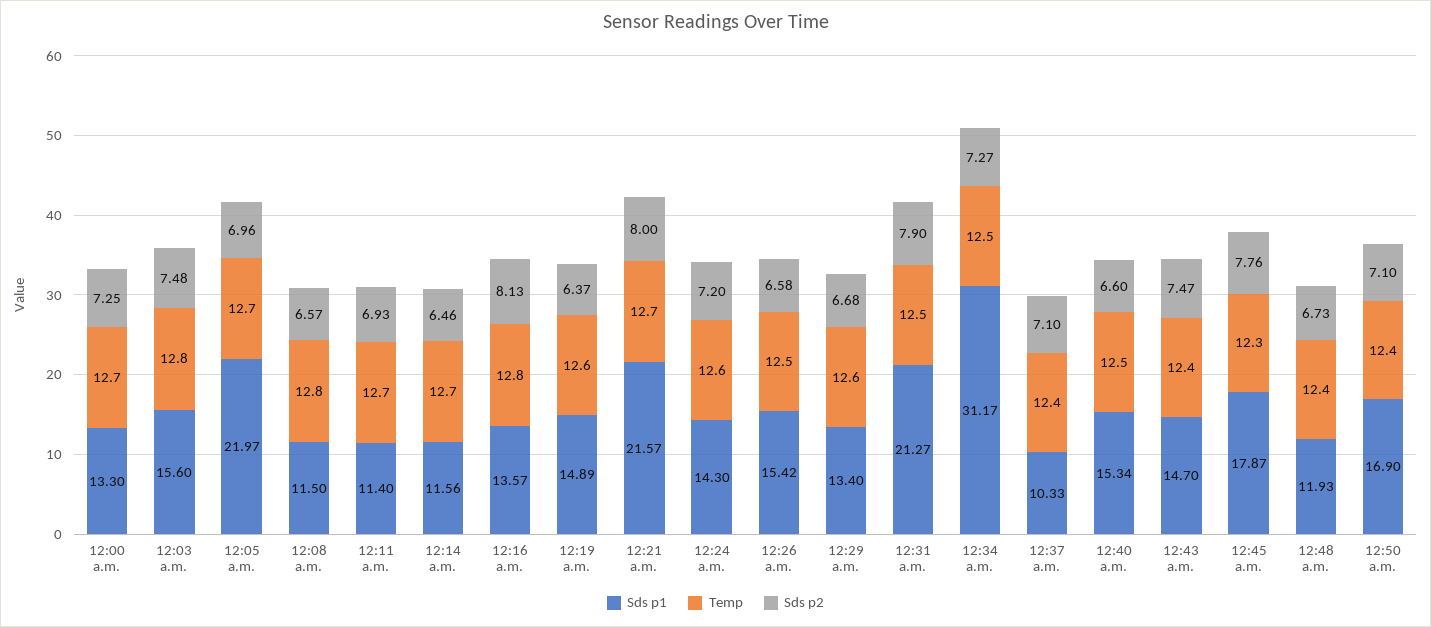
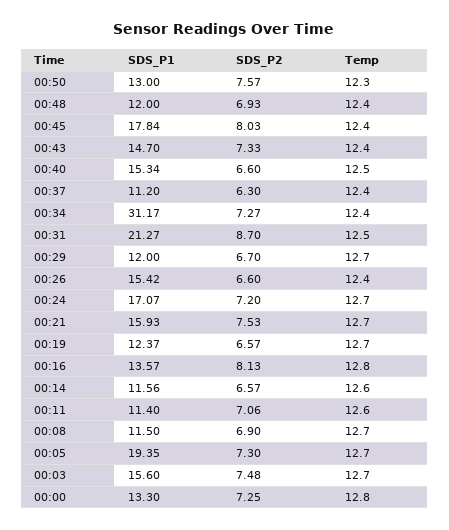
Temp, 12:00 a.m.: 12.7 -> 12.8
Temp, 12:03 a.m.: 12.8 -> 12.7
Sds p1, 12:05 a.m.: 21.97 -> 19.35
Sds p2, 12:05 a.m.: 6.96 -> 7.3
Temp, 12:08 a.m.: 12.8 -> 12.7
Sds p2, 12:08 a.m.: 6.57 -> 6.9
Temp, 12:11 a.m.: 12.7 -> 12.6
Sds p2, 12:11 a.m.: 6.93 -> 7.06
Temp, 12:14 a.m.: 12.7 -> 12.6
Sds p2, 12:14 a.m.: 6.46 -> 6.57
Sds p1, 12:19 a.m.: 14.89 -> 12.37
Temp, 12:19 a.m.: 12.6 -> 12.7
Sds p2, 12:19 a.m.: 6.37 -> 6.57
Sds p1, 12:21 a.m.: 21.57 -> 15.93
Sds p2, 12:21 a.m.: 8 -> 7.53
Sds p1, 12:24 a.m.: 14.3 -> 17.07
Temp, 12:24 a.m.: 12.6 -> 12.7
Temp, 12:26 a.m.: 12.5 -> 12.4
Sds p2, 12:26 a.m.: 6.58 -> 6.6
Sds p1, 12:29 a.m.: 13.4 -> 12
Temp, 12:29 a.m.: 12.6 -> 12.7
Sds p2, 12:29 a.m.: 6.68 -> 6.7
Sds p2, 12:31 a.m.: 7.9 -> 8.7
Temp, 12:34 a.m.: 12.5 -> 12.4
Sds p1, 12:37 a.m.: 10.33 -> 11.2
Sds p2, 12:37 a.m.: 7.1 -> 6.3
Sds p2, 12:43 a.m.: 7.47 -> 7.33
Sds p1, 12:45 a.m.: 17.87 -> 17.84
Temp, 12:45 a.m.: 12.3 -> 12.4
Sds p2, 12:45 a.m.: 7.76 -> 8.03
Sds p1, 12:48 a.m.: 11.93 -> 12
Sds p2, 12:48 a.m.: 6.73 -> 6.93
Sds p1, 12:50 a.m.: 16.9 -> 13
Temp, 12:50 a.m.: 12.4 -> 12.3
Sds p2, 12:50 a.m.: 7.1 -> 7.57

